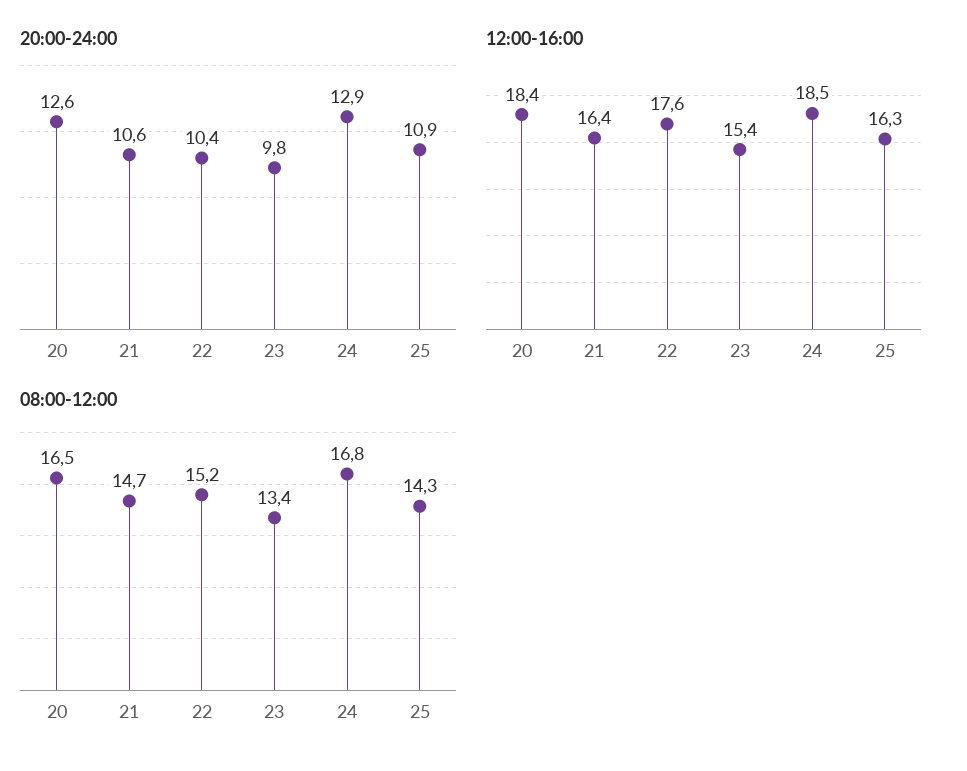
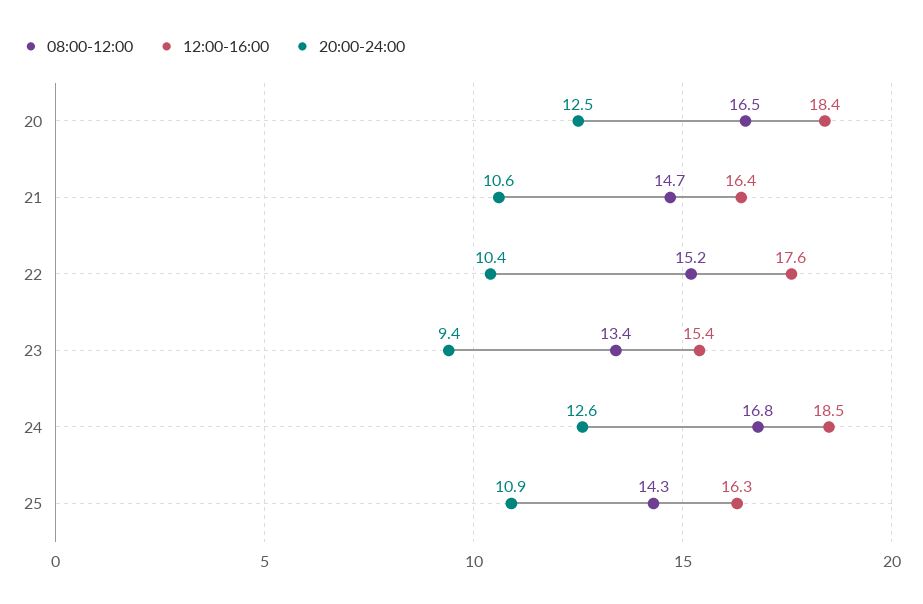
20:00-24:00, 20: 12.6 -> 12.5
20:00-24:00, 23: 9.8 -> 9.4
20:00-24:00, 24: 12.9 -> 12.6

